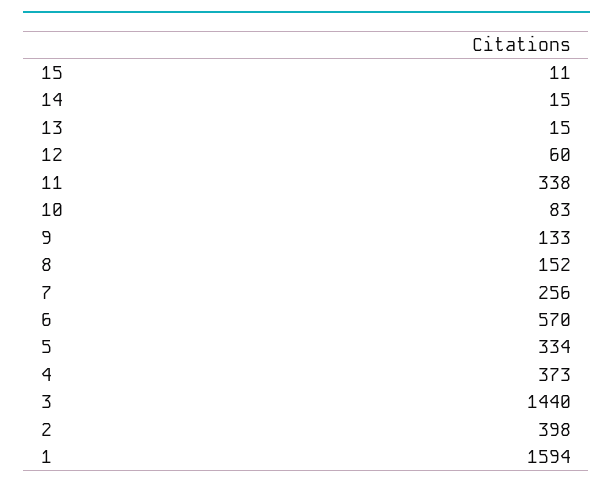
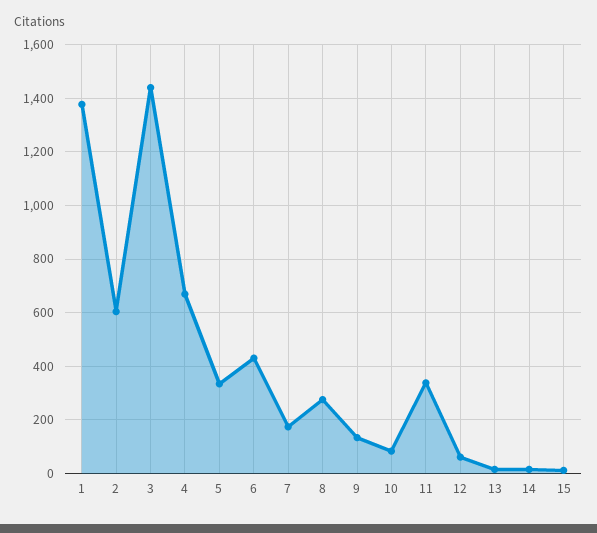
8: 152 -> 275
7: 256 -> 175
6: 570 -> 425
4: 373 -> 675
2: 398 -> 600
1: 1594 -> 1375

